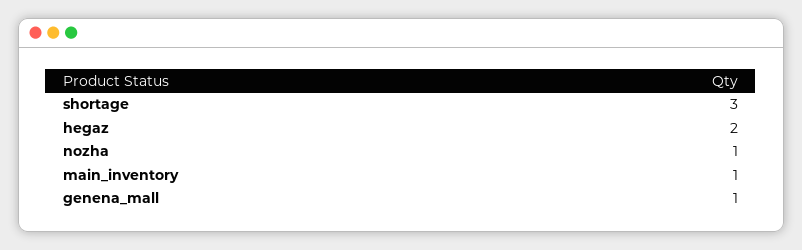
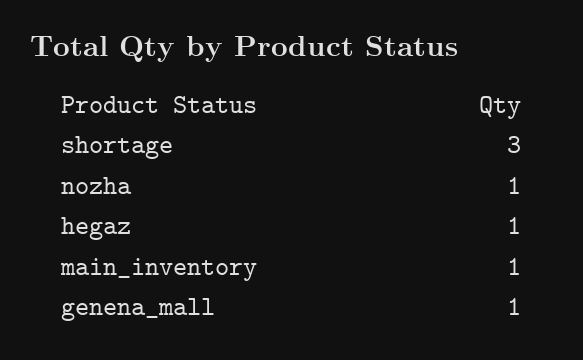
hegaz: 2 -> 1

